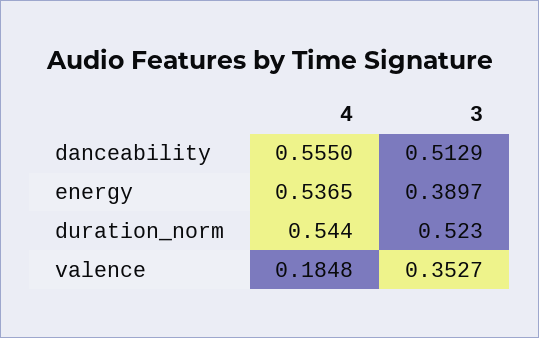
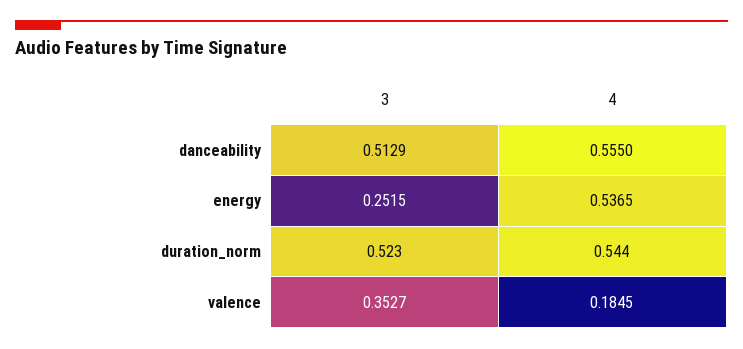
3, energy: 0.3897 -> 0.2515
4, valence: 0.1848 -> 0.1845

